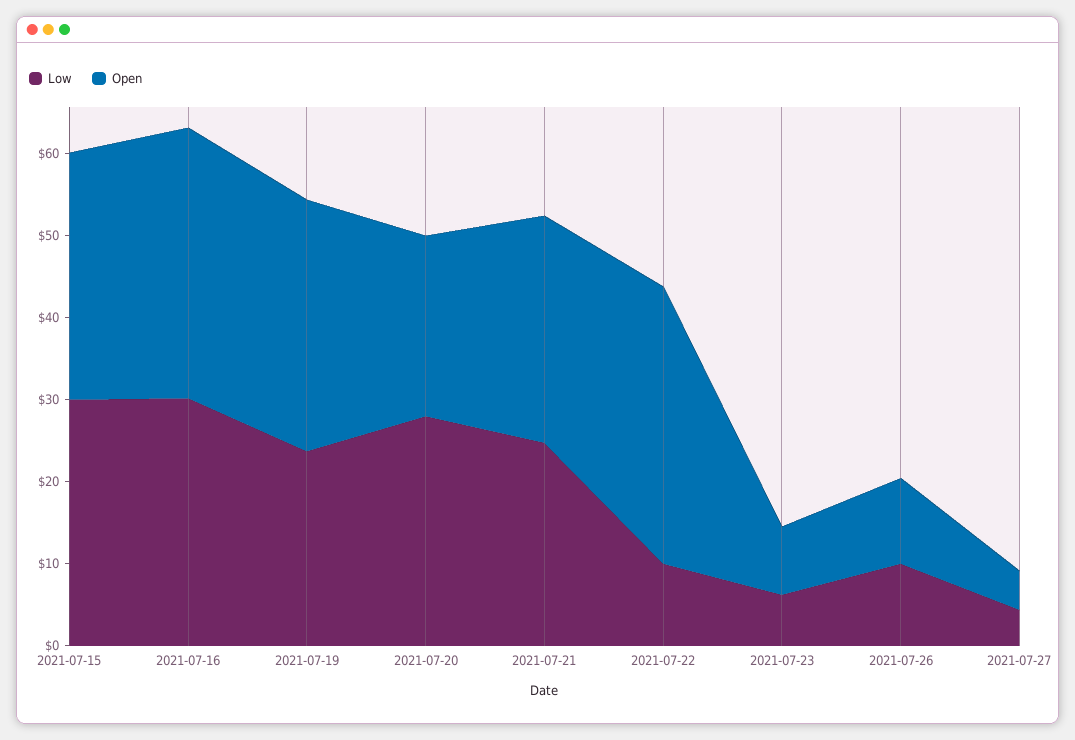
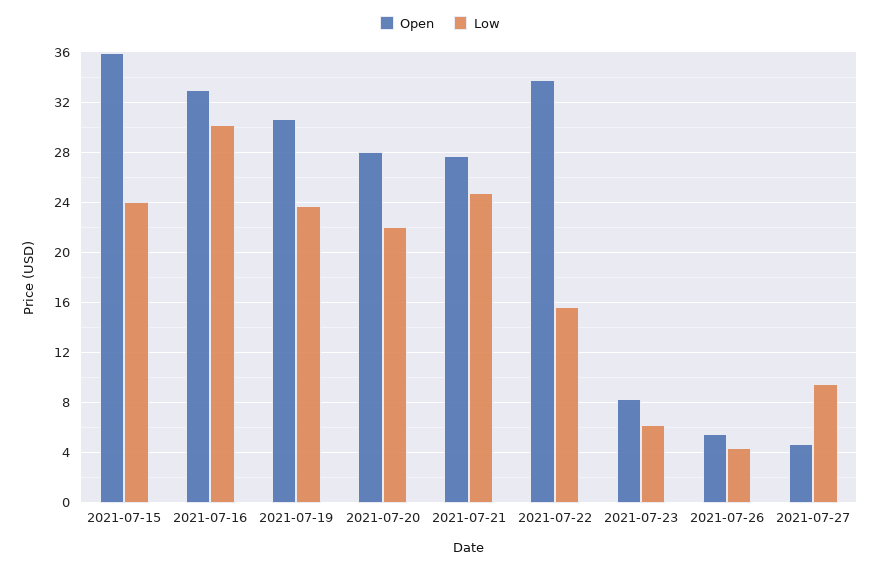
Low, 2021-07-15: 30 -> 24
Open, 2021-07-15: 30 -> 36
Low, 2021-07-20: 28 -> 22
Open, 2021-07-20: 22 -> 28
Low, 2021-07-22: 10 -> 15.5
Low, 2021-07-26: 10 -> 4.5
Open, 2021-07-26: 10 -> 5.5
Low, 2021-07-27: 4 -> 9.5

